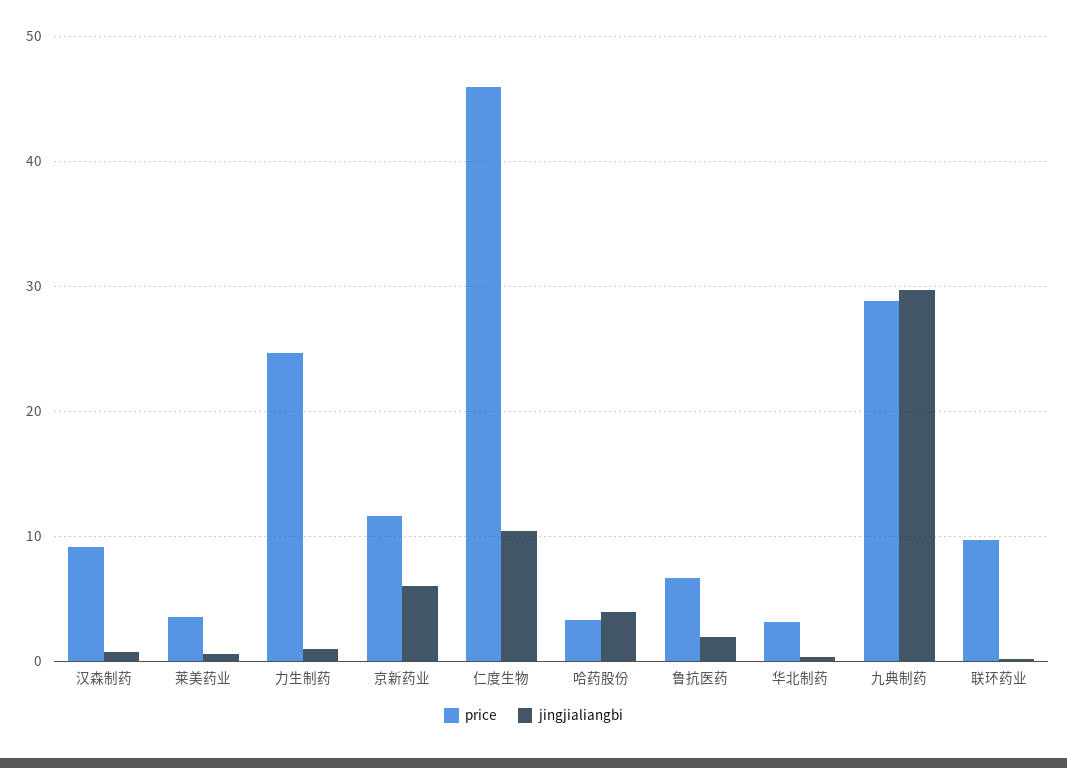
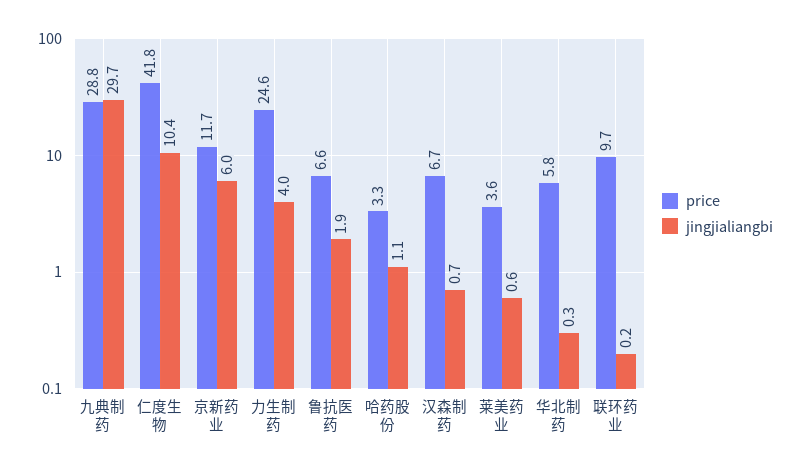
price, 汉森制药: 9 -> 6.7
jingjialiangbi, 力生制药: 1 -> 4
price, 仁度生物: 46 -> 41.8
jingjialiangbi, 哈药股份: 4 -> 1.1
price, 华北制药: 3 -> 5.8

